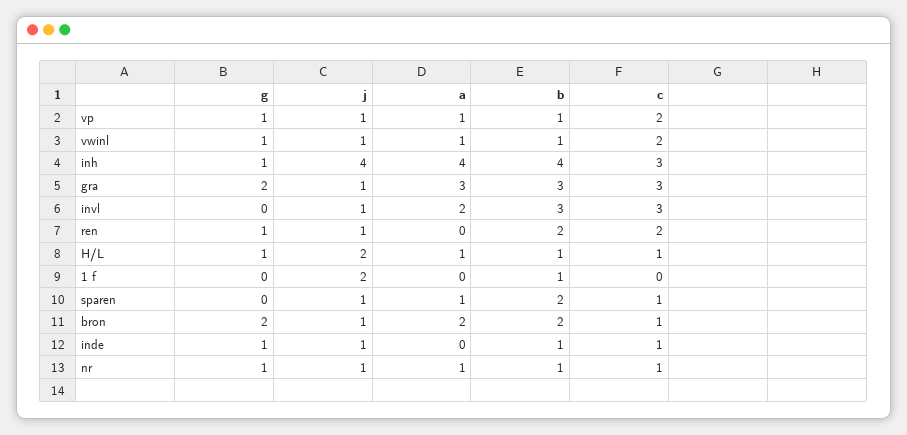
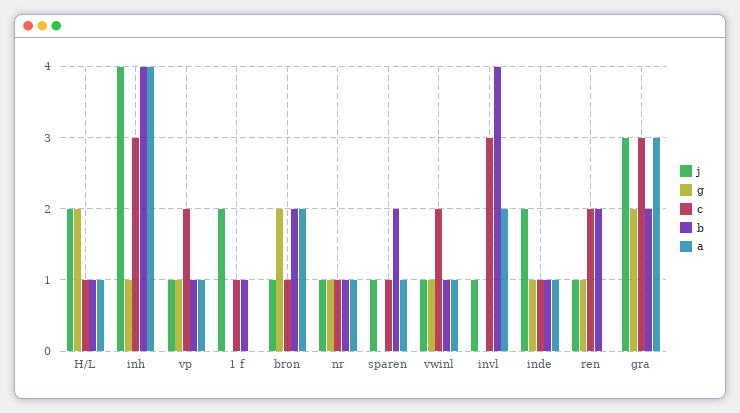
j, gra: 1 -> 3
b, gra: 3 -> 2
b, invl: 3 -> 4
g, H/L: 1 -> 2
c, 1 f: 0 -> 1
j, inde: 1 -> 2
a, inde: 0 -> 1

